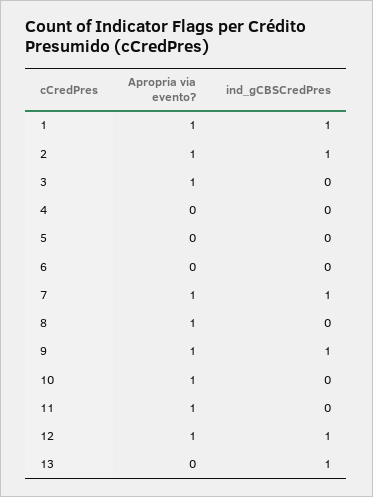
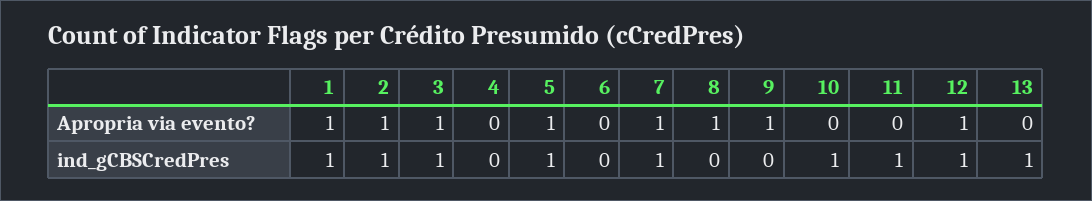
ind_gCBSCredPres, 3: 0 -> 1
Apropria via evento?, 5: 0 -> 1
ind_gCBSCredPres, 5: 0 -> 1
ind_gCBSCredPres, 9: 1 -> 0
Apropria via evento?, 10: 1 -> 0
ind_gCBSCredPres, 10: 0 -> 1
Apropria via evento?, 11: 1 -> 0
ind_gCBSCredPres, 11: 0 -> 1

